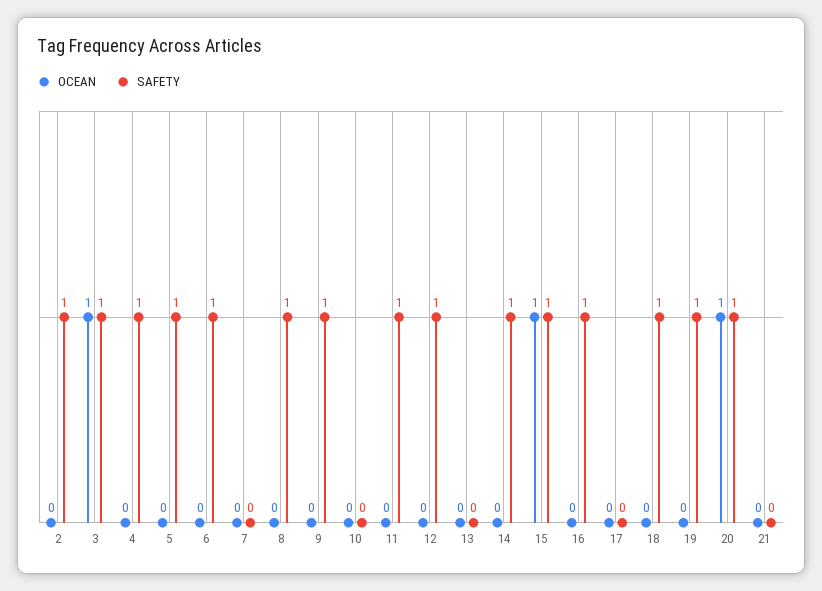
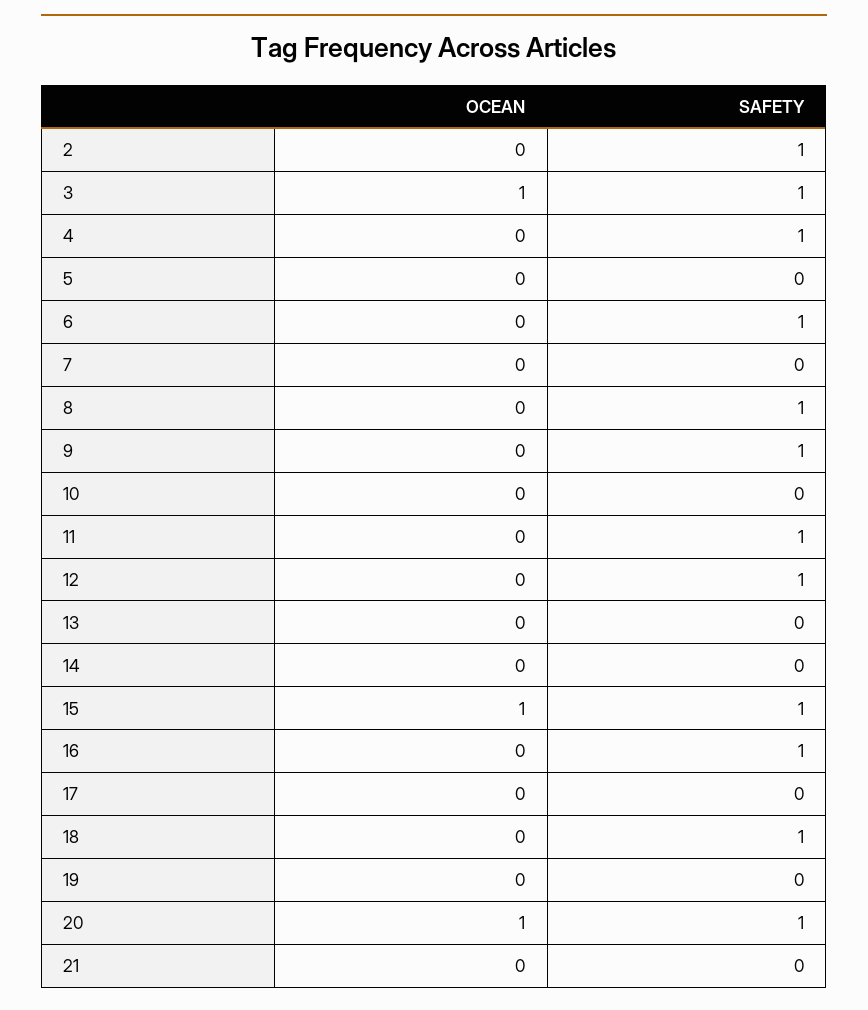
SAFETY, 5: 1 -> 0
SAFETY, 14: 1 -> 0
SAFETY, 19: 1 -> 0

